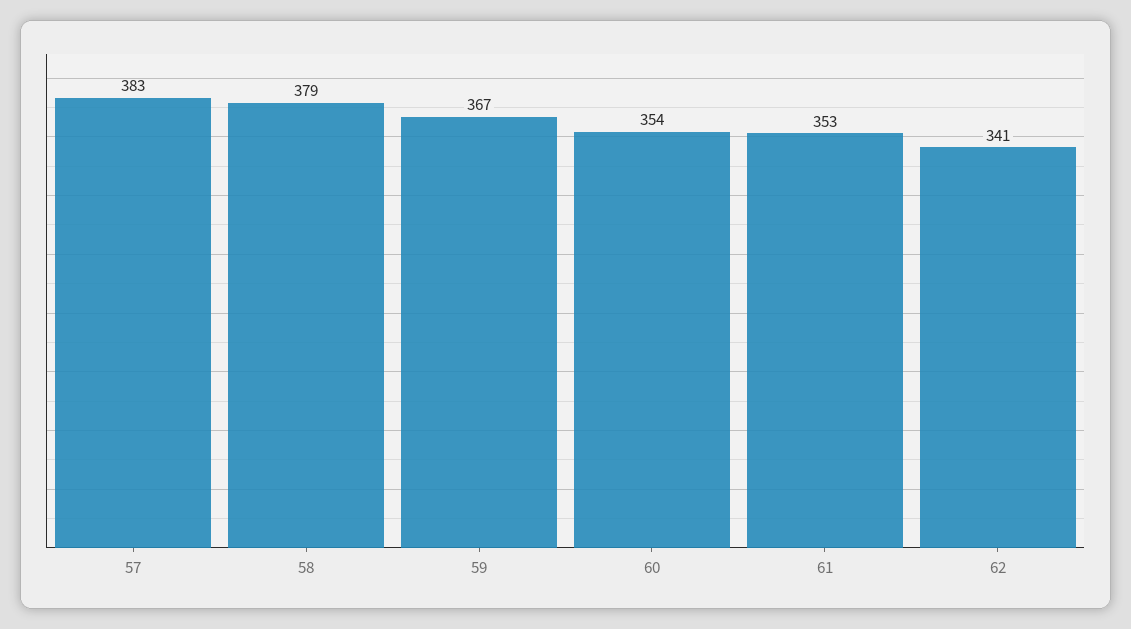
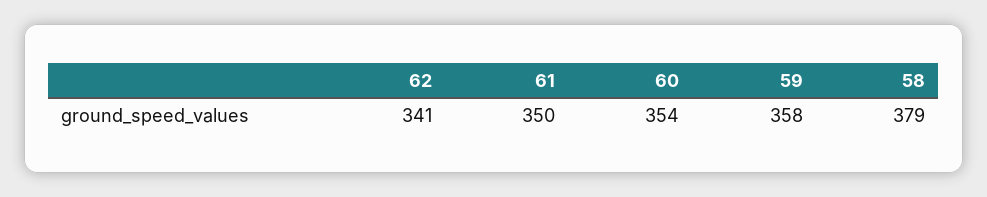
57: 383 -> none
59: 367 -> 358
61: 353 -> 350

